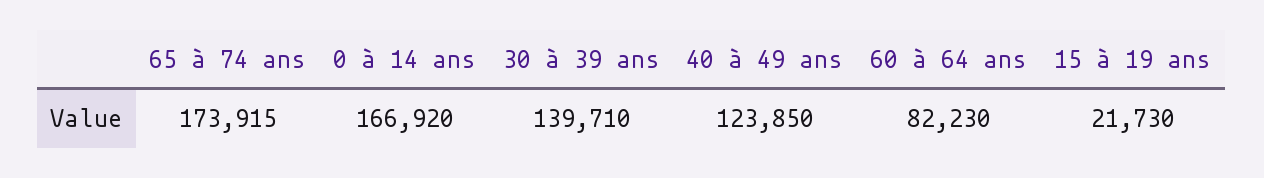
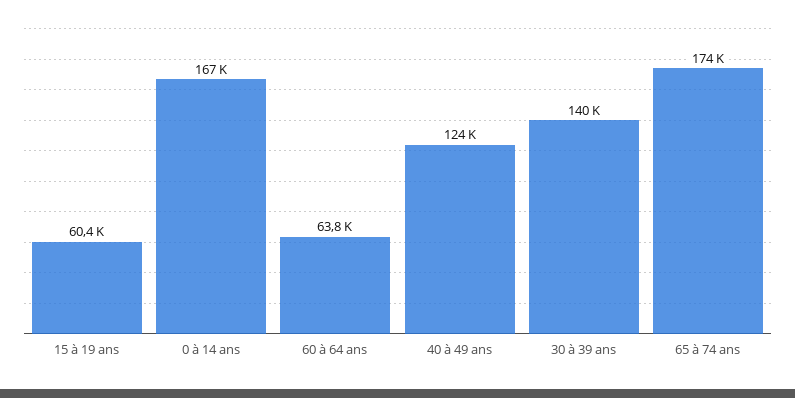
60 à 64 ans: 82230 -> 63800
15 à 19 ans: 21730 -> 60400

